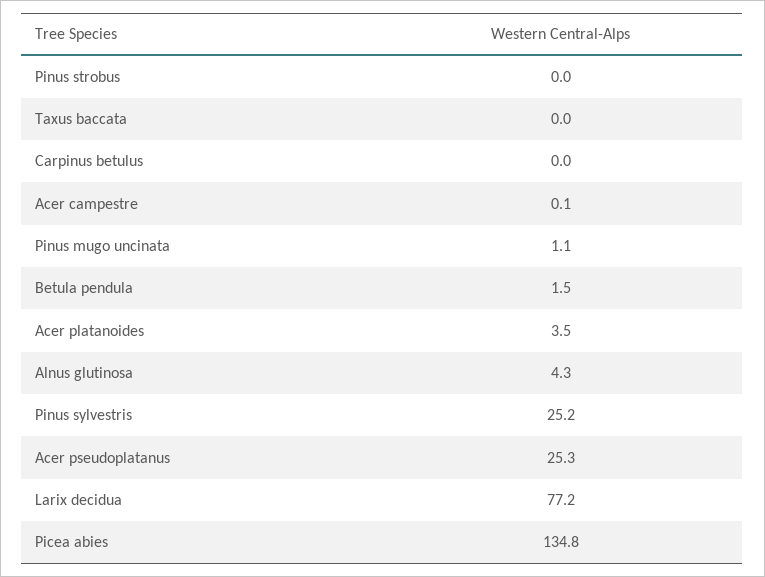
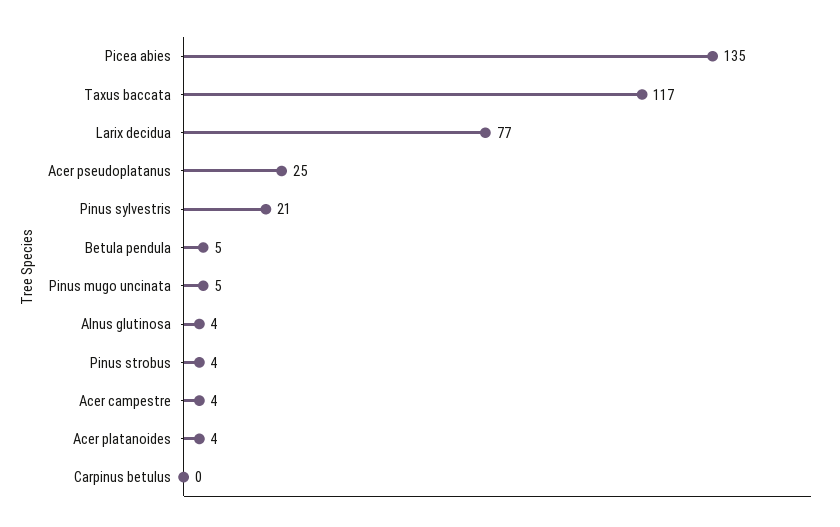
Pinus strobus: 0 -> 4
Taxus baccata: 0 -> 117
Acer campestre: 0.1 -> 4
Pinus mugo uncinata: 1.1 -> 5
Betula pendula: 1.5 -> 5
Pinus sylvestris: 25.2 -> 21

